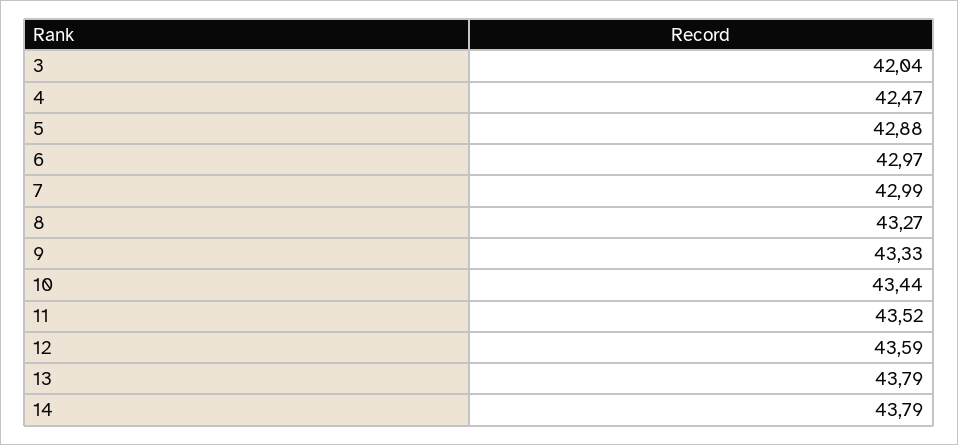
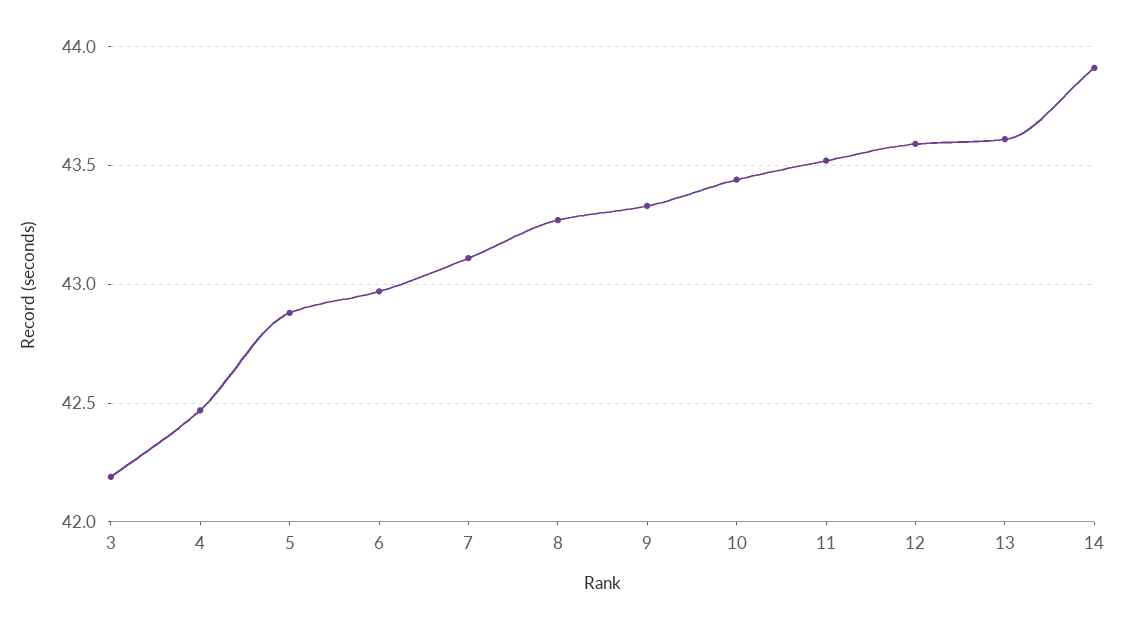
3: 42.04 -> 42.2
7: 42.99 -> 43.1
13: 43.79 -> 43.6
14: 43.79 -> 43.9

